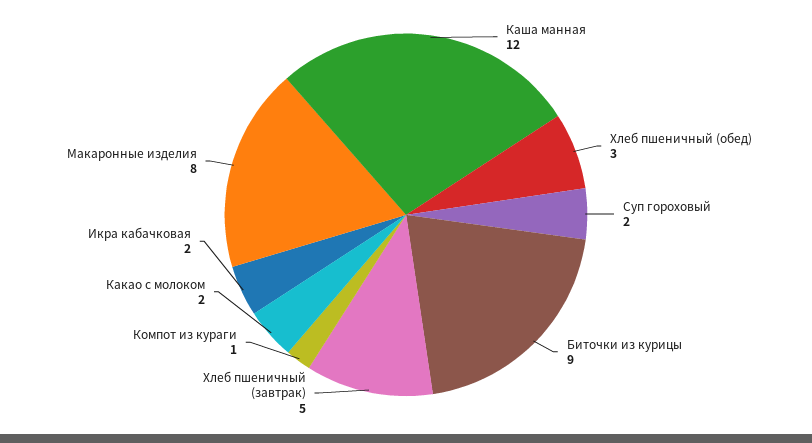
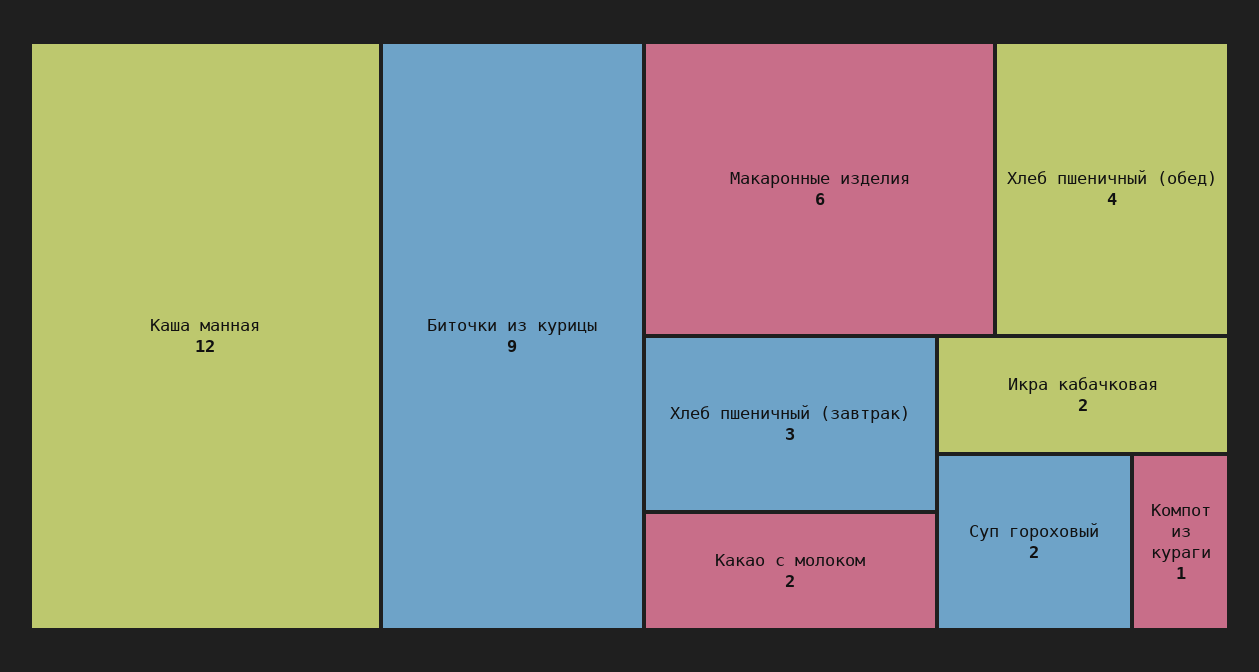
Хлеб пшеничный (обед): 3 -> 4
Хлеб пшеничный (завтрак): 5 -> 3
Макаронные изделия: 8 -> 6

